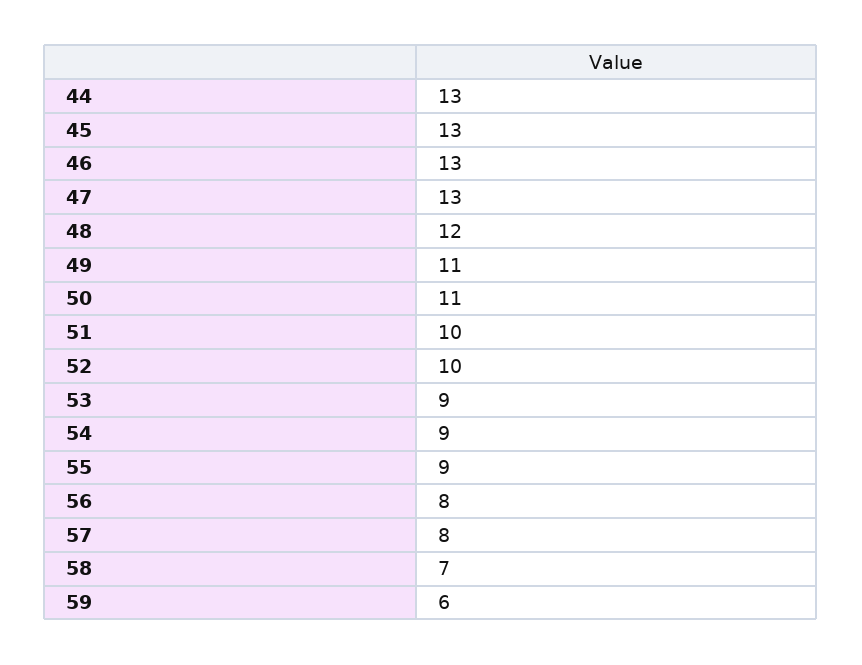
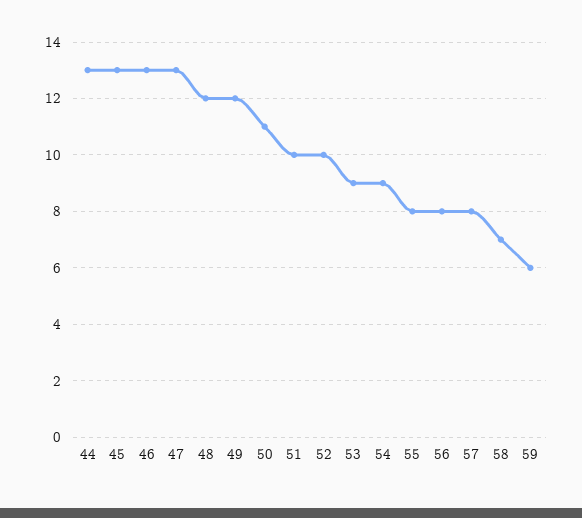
49: 11 -> 12
55: 9 -> 8

